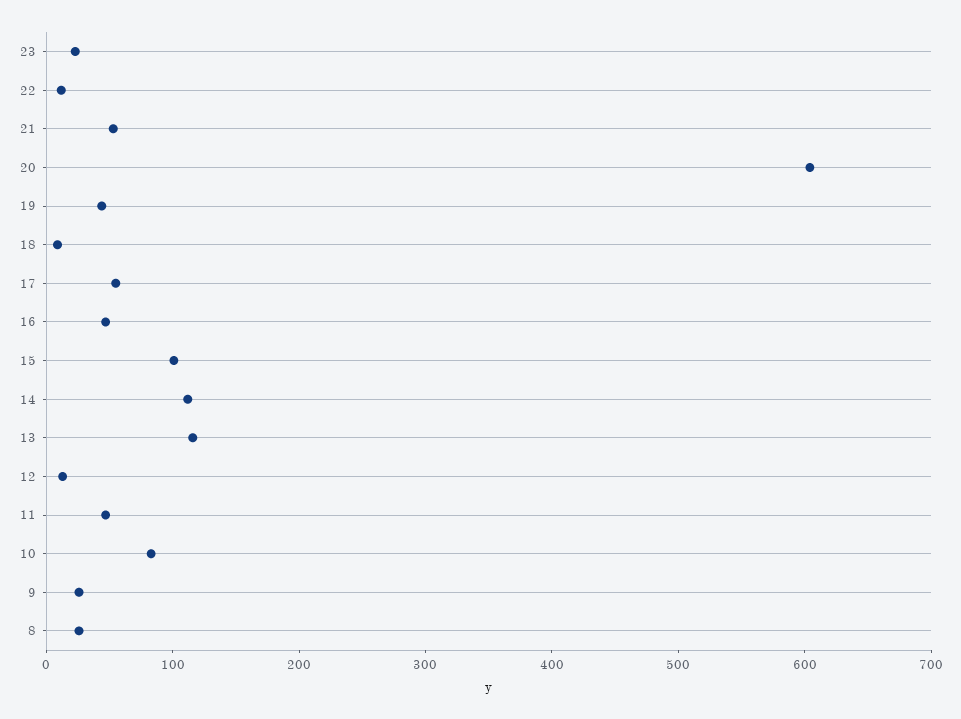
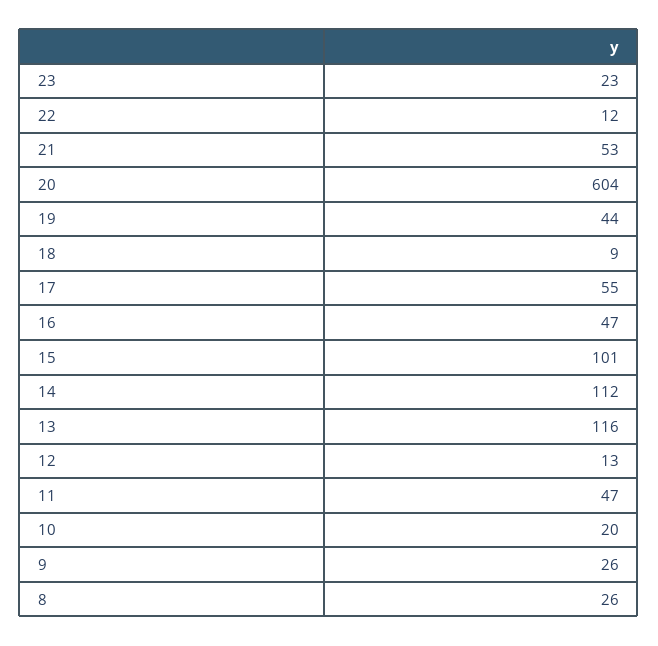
10: 80 -> 20

